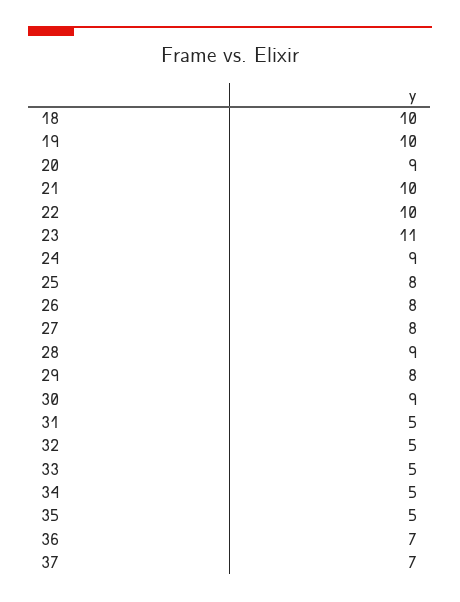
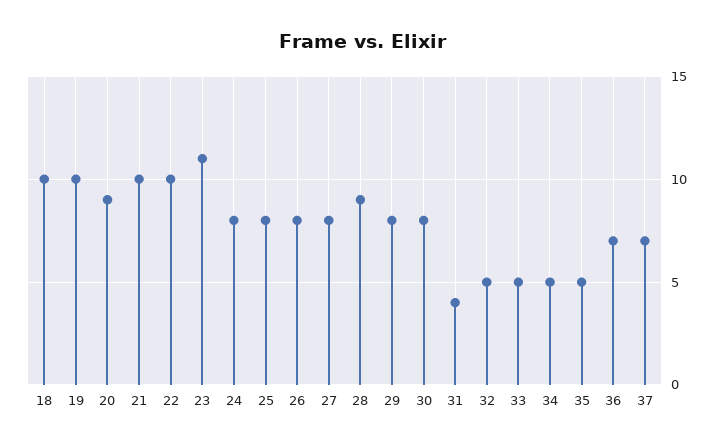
24: 9 -> 8
30: 9 -> 8
31: 5 -> 4

